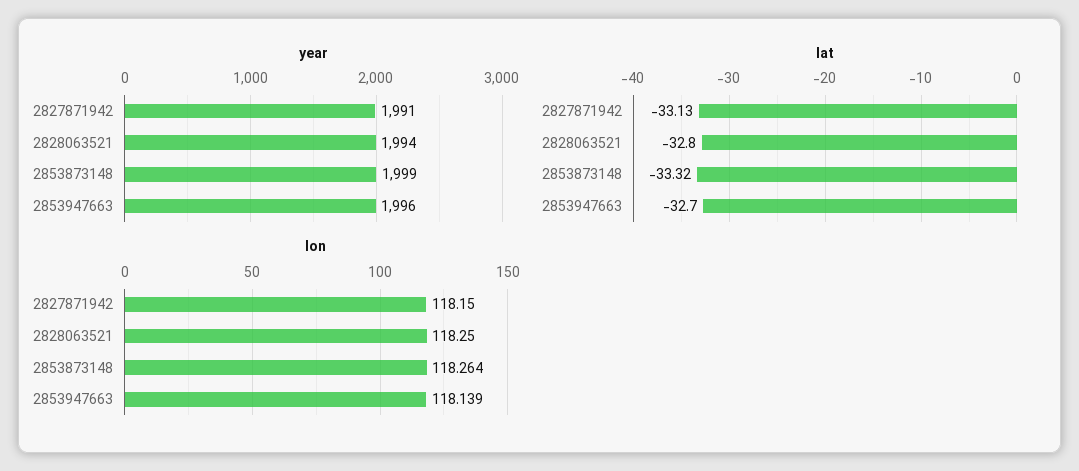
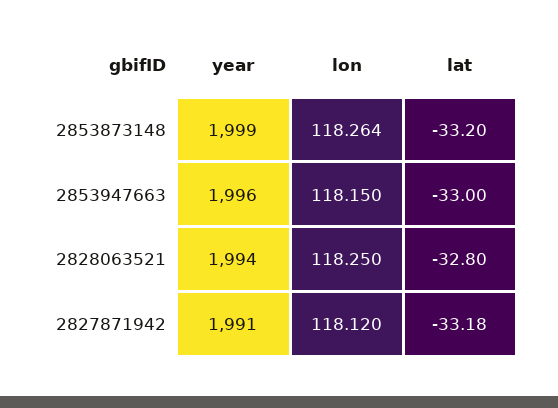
lat, 2827871942: -33.13 -> -33.18
lat, 2853873148: -33.32 -> -33.2
lat, 2853947663: -32.7 -> -33
lon, 2827871942: 118.15 -> 118.12
lon, 2853947663: 118.139 -> 118.15

